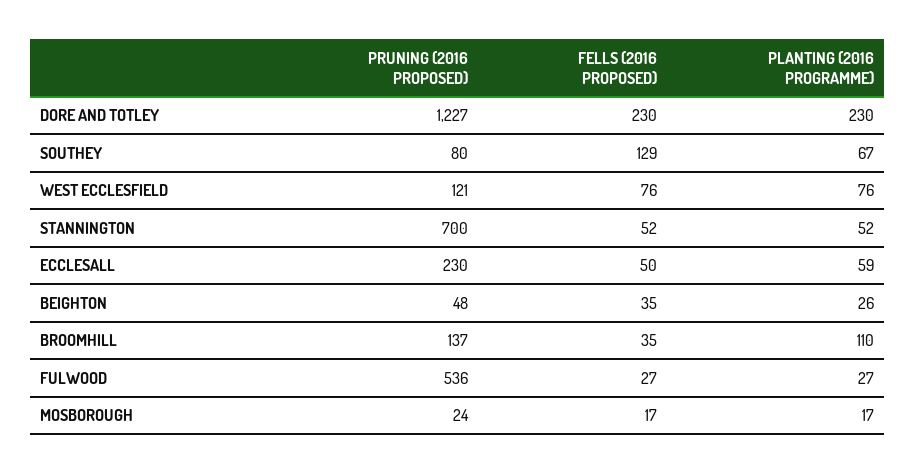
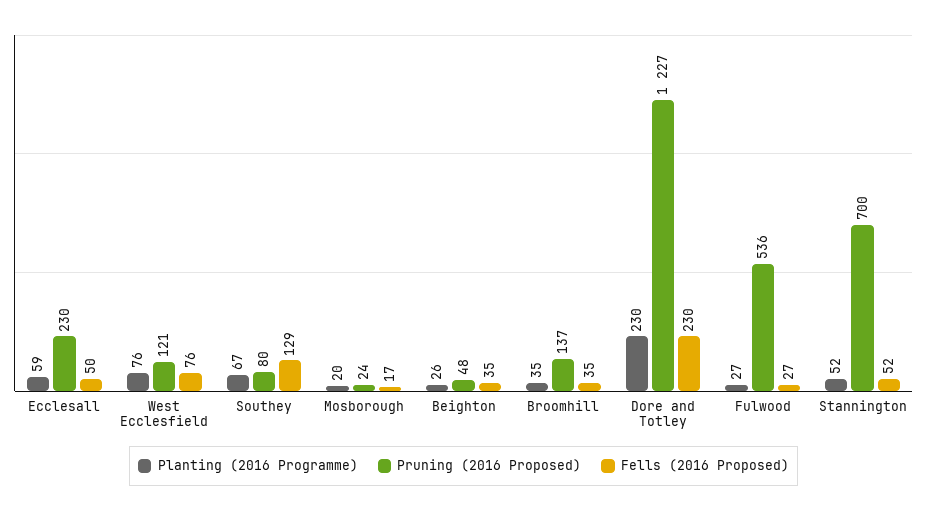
PLANTING (2016 PROGRAMME), BROOMHILL: 110 -> 35
PLANTING (2016 PROGRAMME), MOSBOROUGH: 17 -> 20

